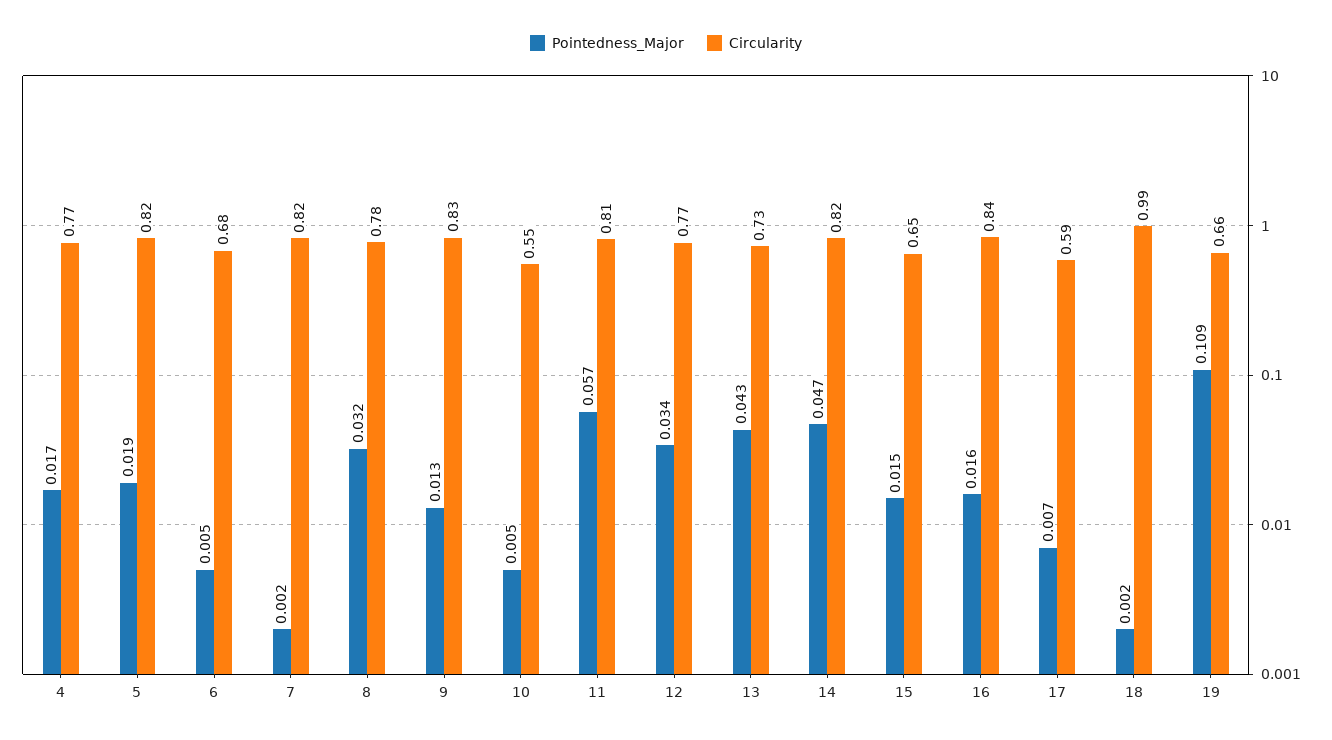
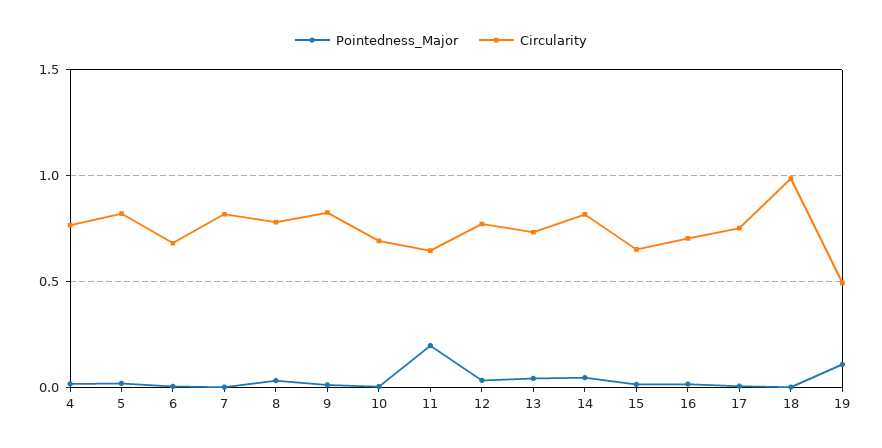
Circularity, 10: 0.55 -> 0.7
Pointedness_Major, 11: 0.057 -> 0.2
Circularity, 11: 0.81 -> 0.65
Circularity, 16: 0.84 -> 0.7
Circularity, 17: 0.59 -> 0.75
Circularity, 19: 0.66 -> 0.5

